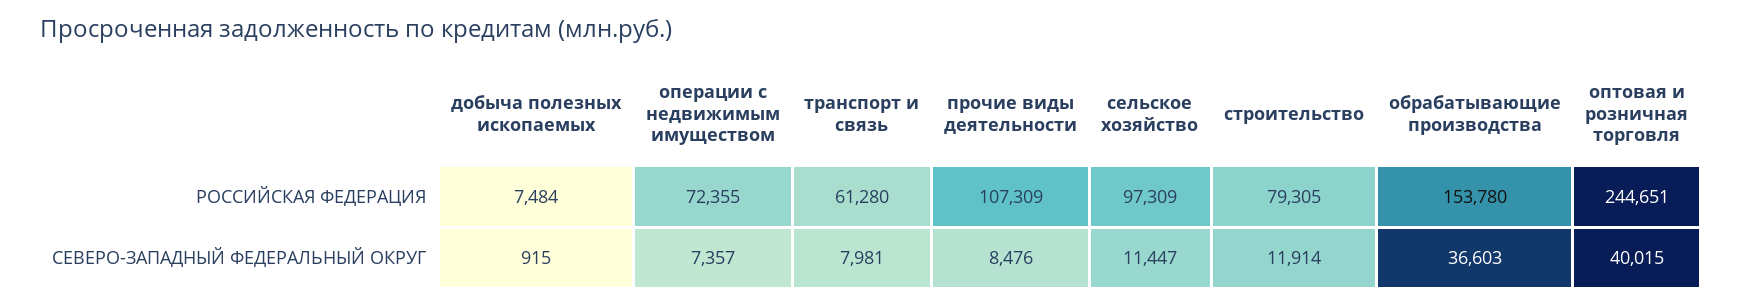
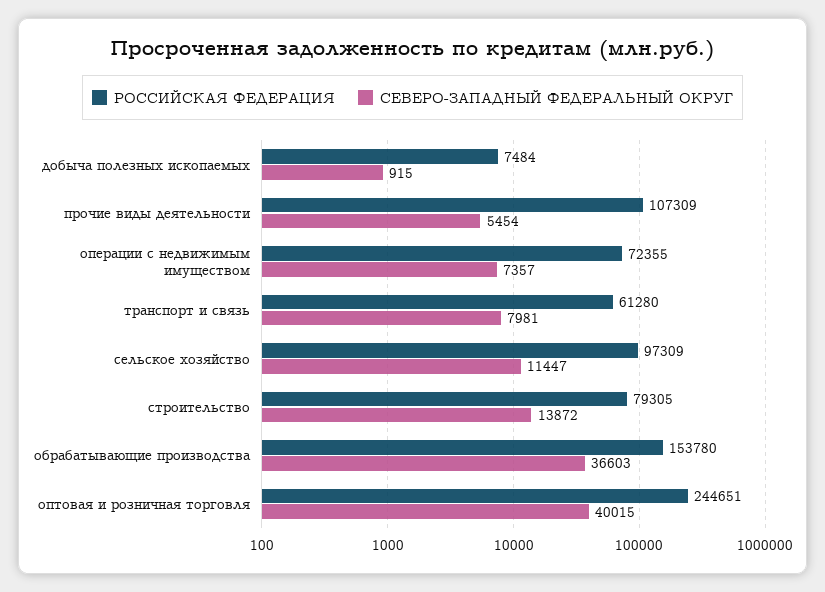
СЕВЕРО-ЗАПАДНЫЙ ФЕДЕРАЛЬНЫЙ ОКРУГ, прочие виды деятельности: 8476 -> 5454
СЕВЕРО-ЗАПАДНЫЙ ФЕДЕРАЛЬНЫЙ ОКРУГ, строительство: 11914 -> 13872

